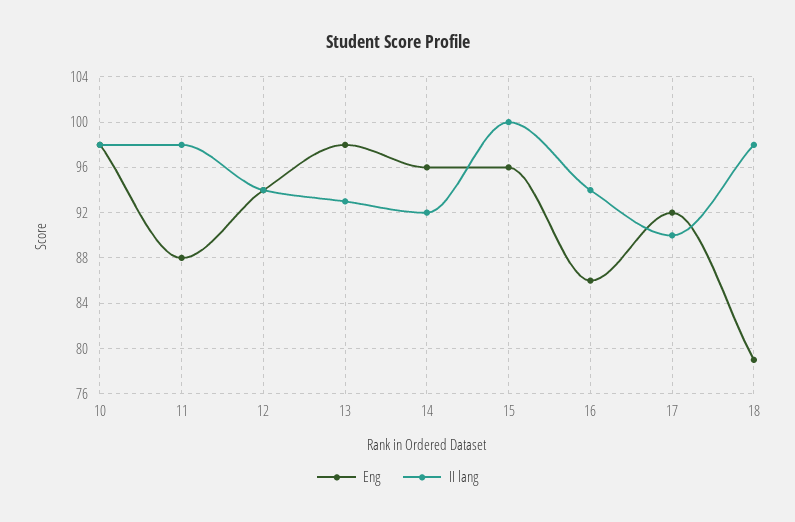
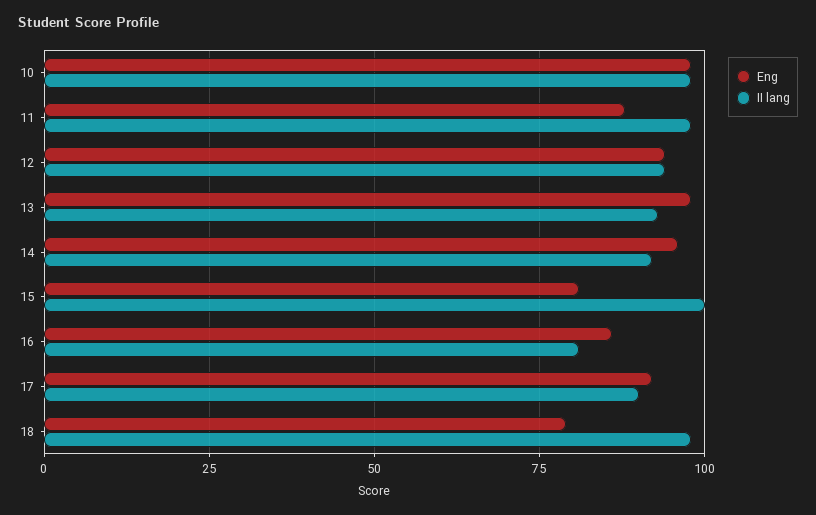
Eng, 15: 96 -> 80
II lang, 16: 94 -> 80

